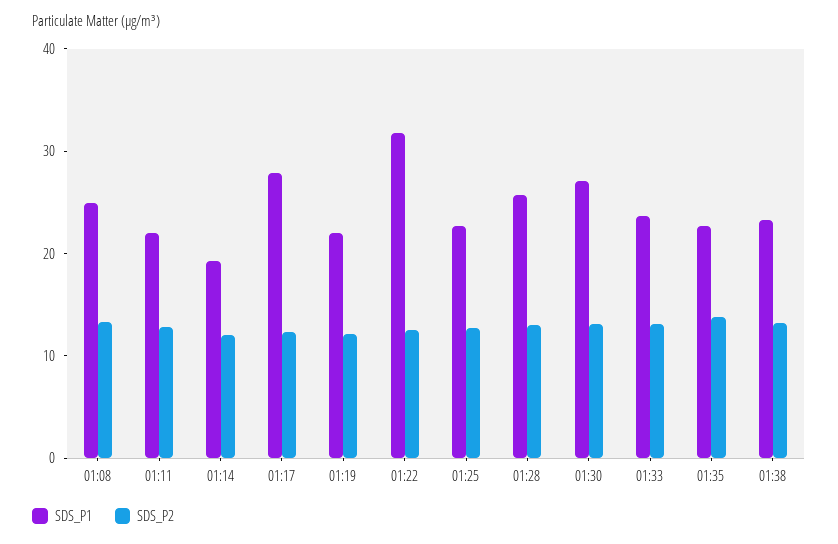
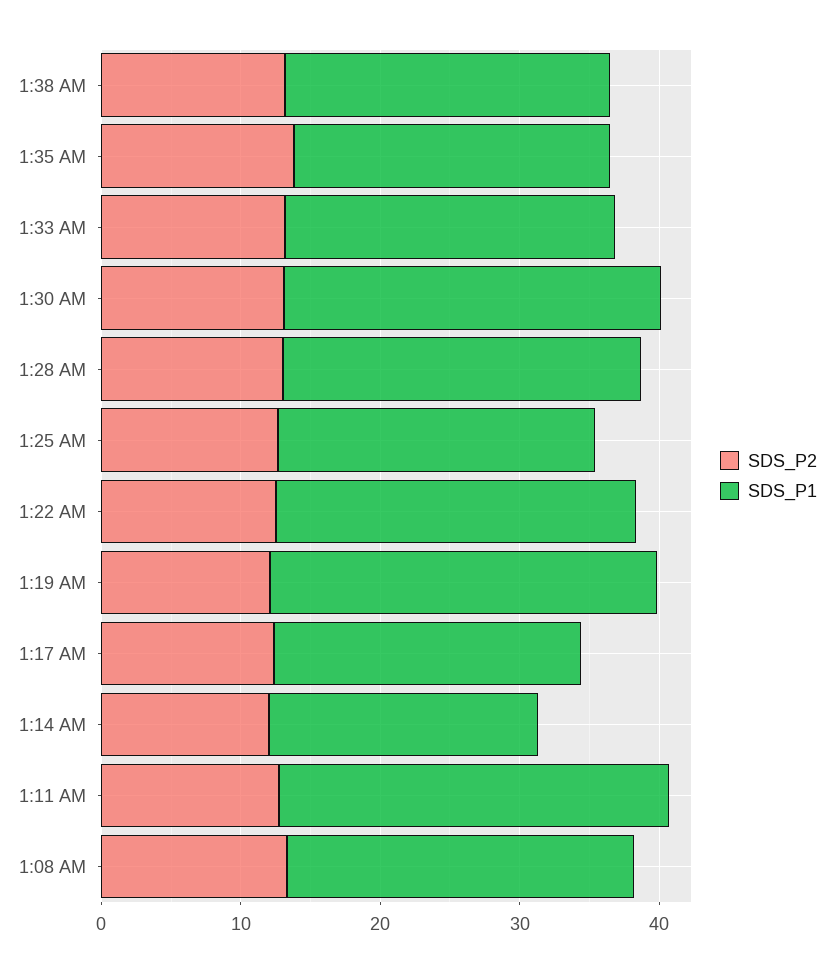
SDS_P1, 01:11: 22 -> 28
SDS_P1, 01:17: 28 -> 22
SDS_P1, 01:19: 22 -> 28
SDS_P1, 01:22: 32 -> 26

